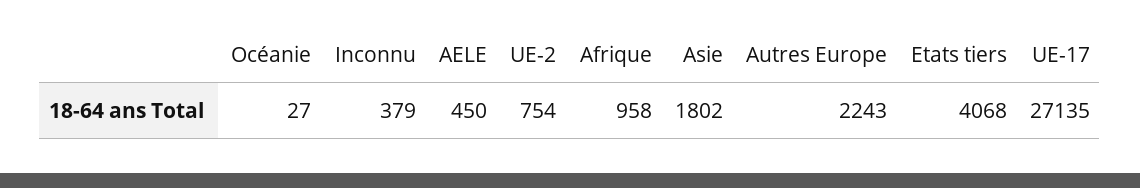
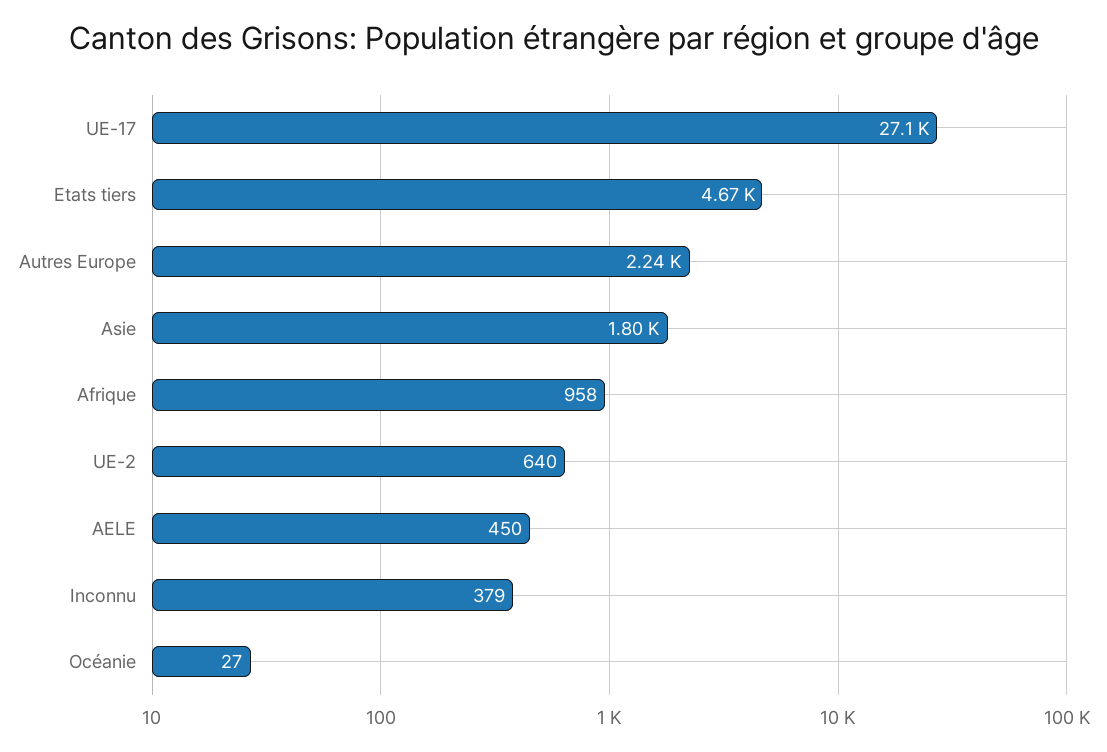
UE-2: 754 -> 640
Etats tiers: 4068 -> 4670

